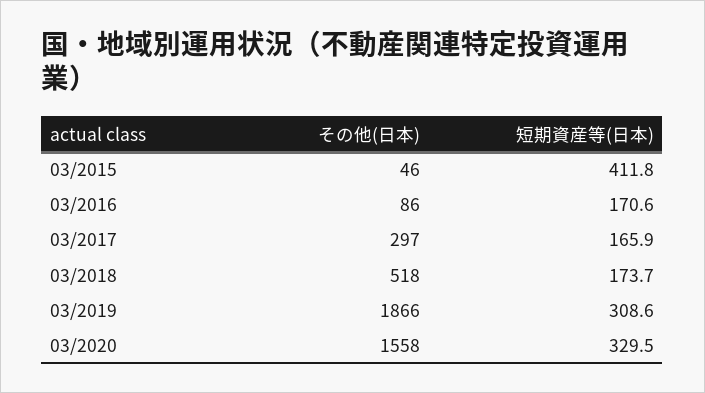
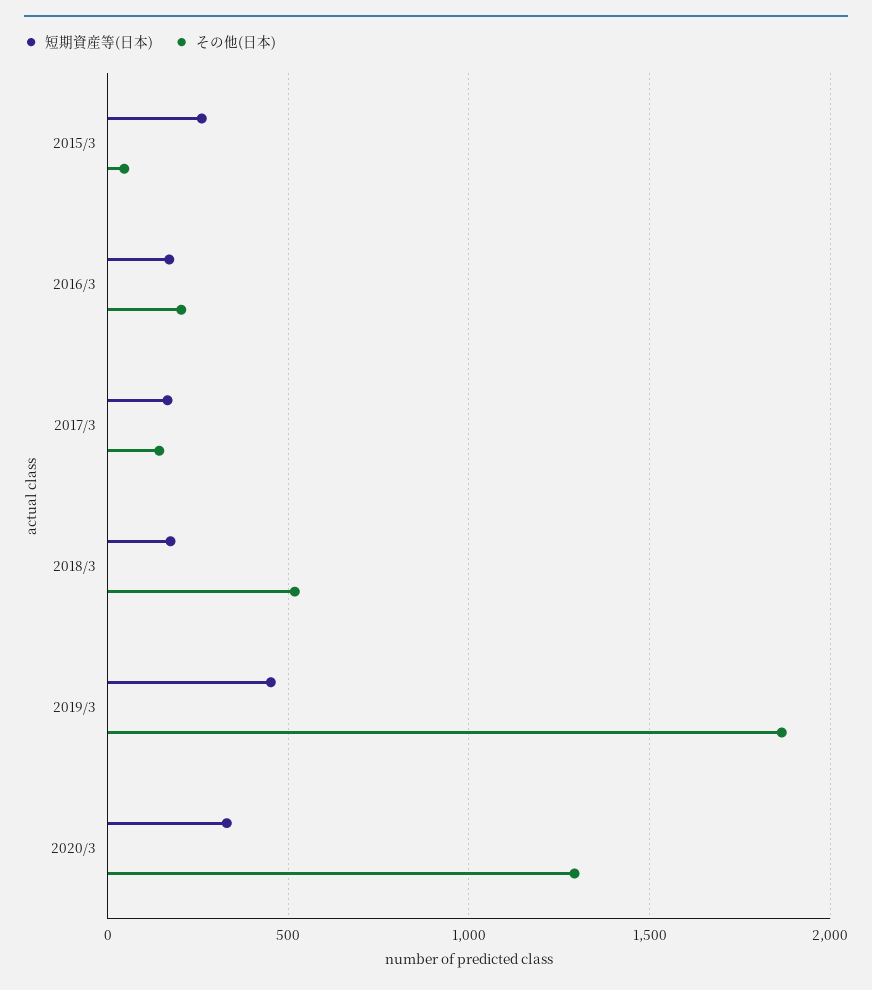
短期資産等(日本), 03/2015: 411.8 -> 250
その他(日本), 03/2016: 86 -> 200
その他(日本), 03/2017: 297 -> 150
短期資産等(日本), 03/2019: 308.6 -> 450
その他(日本), 03/2020: 1558 -> 1300

